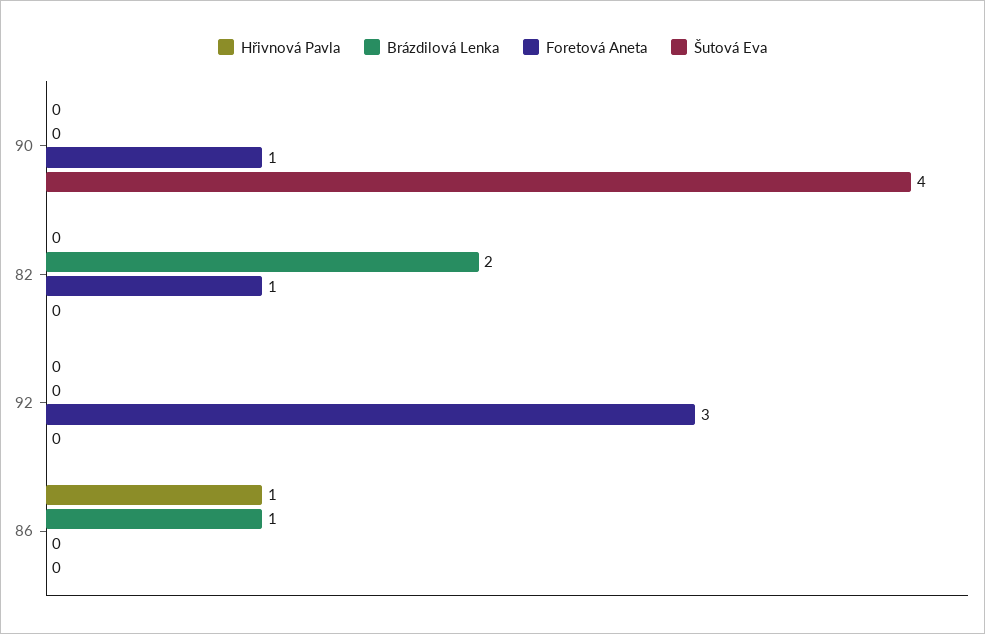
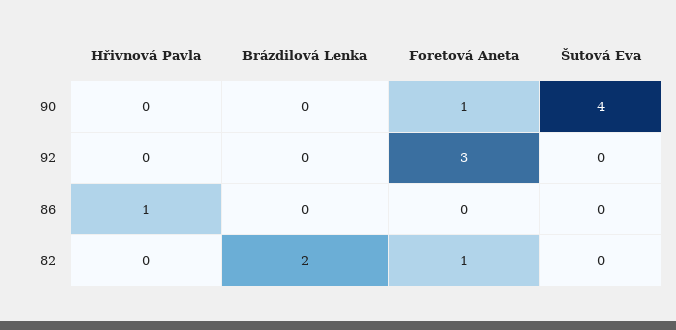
Brázdilová Lenka, 86: 1 -> 0

